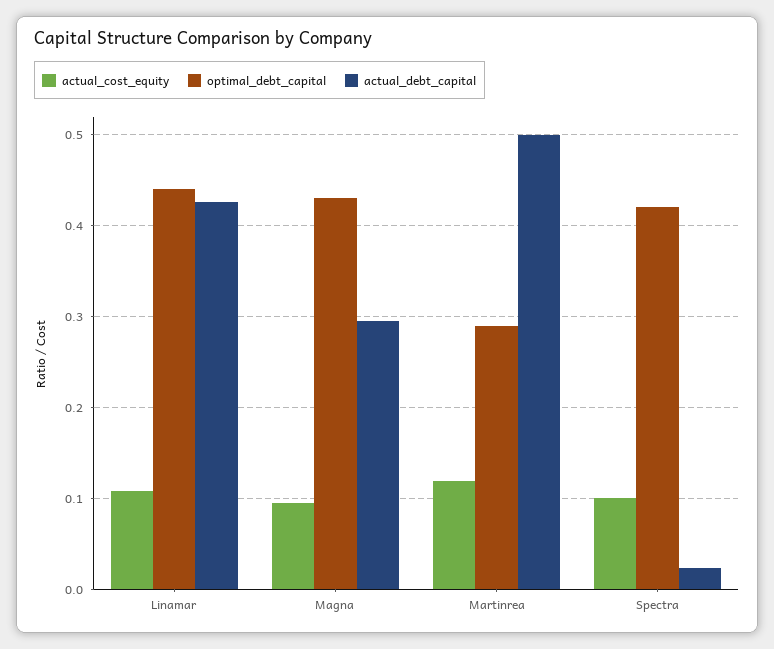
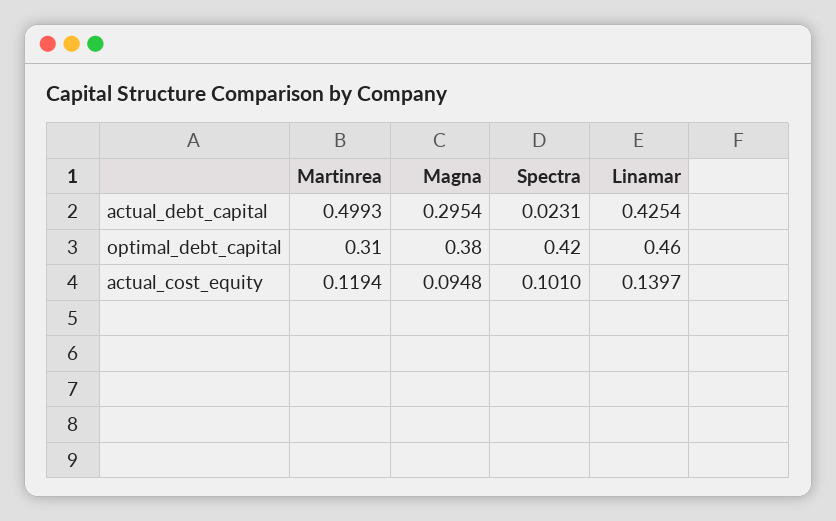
actual_cost_equity, Linamar: 0.11 -> 0.1397
optimal_debt_capital, Linamar: 0.44 -> 0.46
optimal_debt_capital, Magna: 0.43 -> 0.38
optimal_debt_capital, Martinrea: 0.29 -> 0.31

